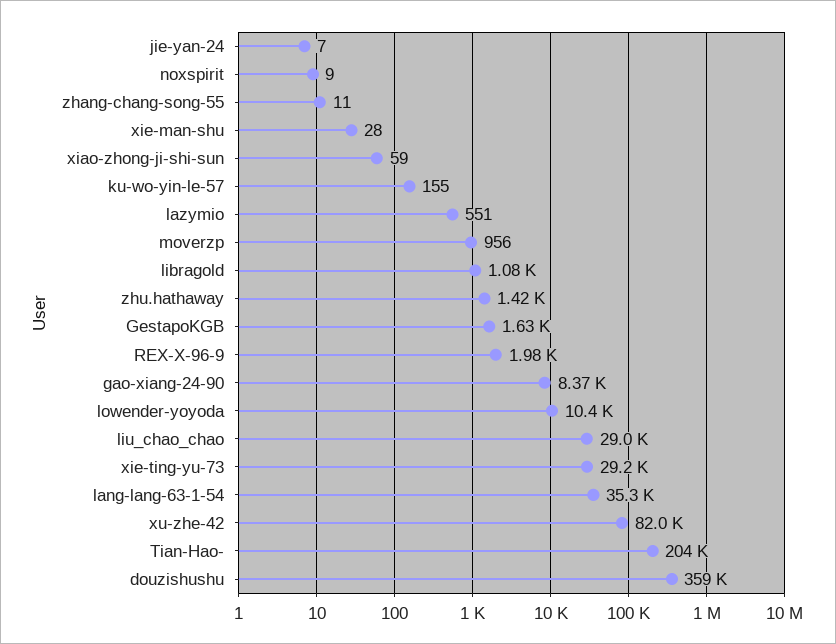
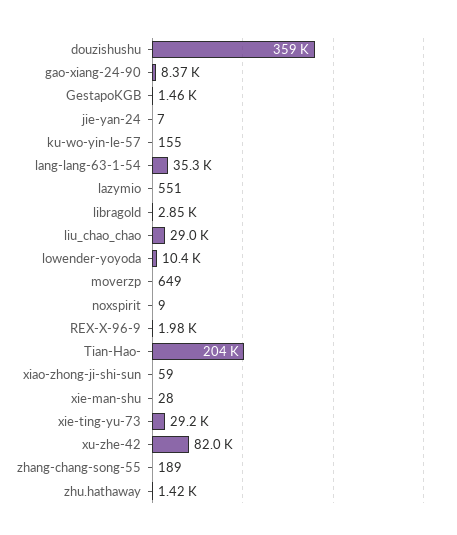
zhang-chang-song-55: 11 -> 189
moverzp: 956 -> 649
libragold: 1080 -> 2850
GestapoKGB: 1630 -> 1460

